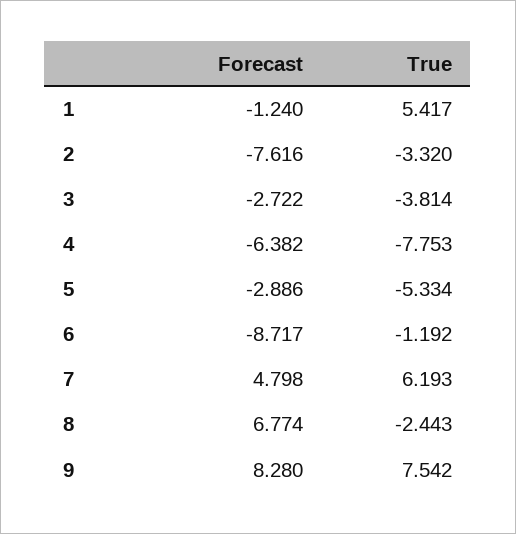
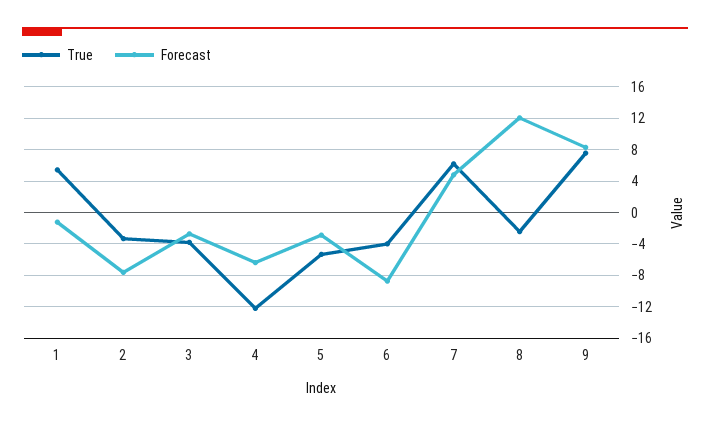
True, 4: -7.753 -> -12
True, 6: -1.192 -> -4
Forecast, 8: 6.774 -> 12

